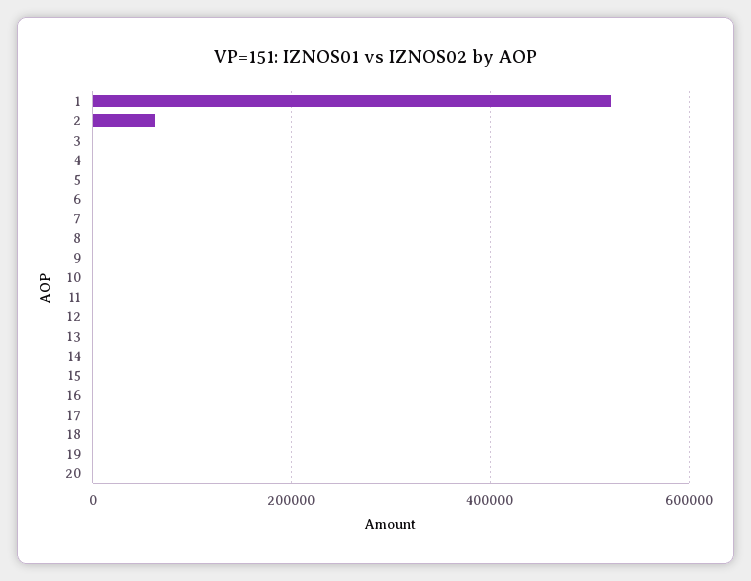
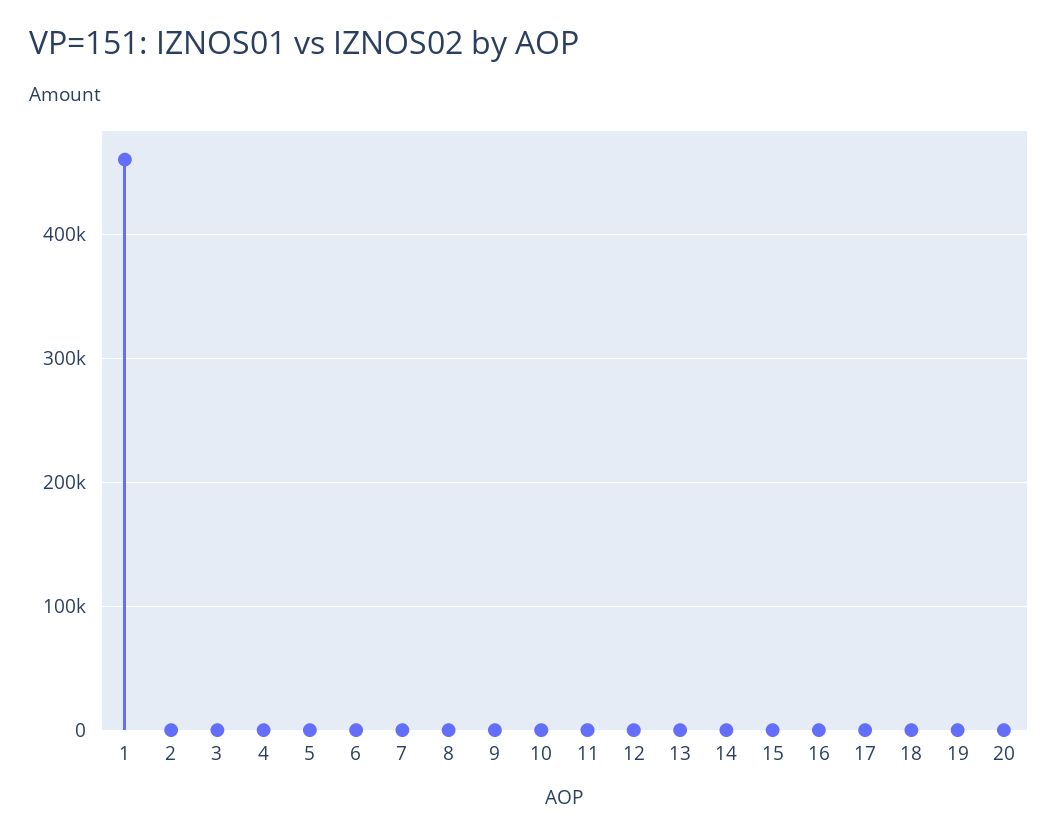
1: 520000 -> 460000
2: 60000 -> 0

